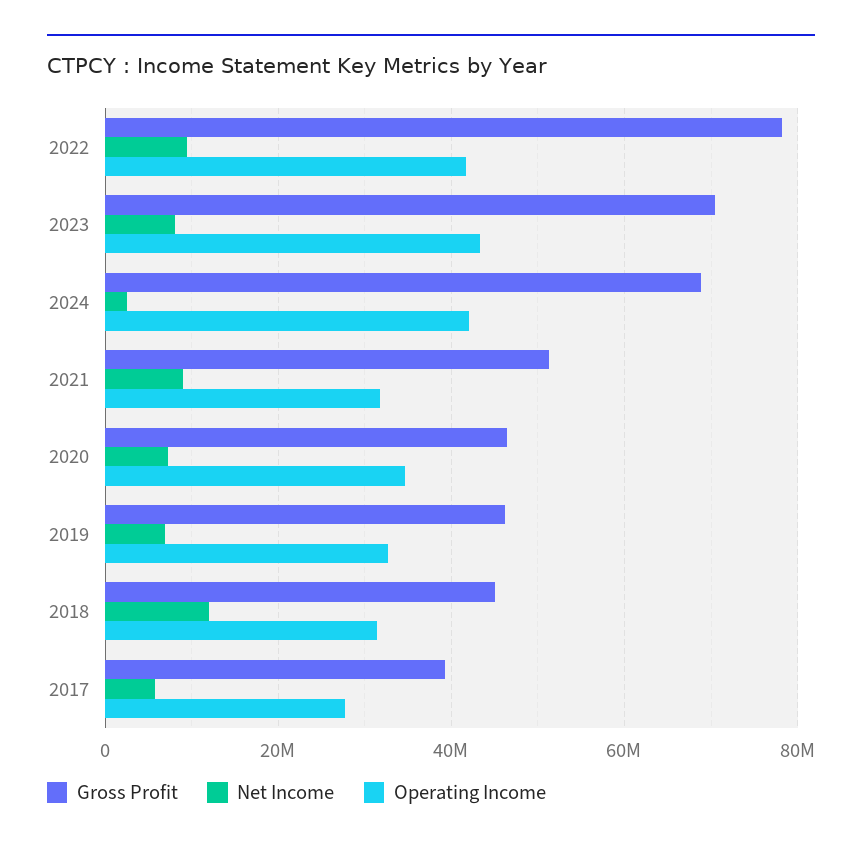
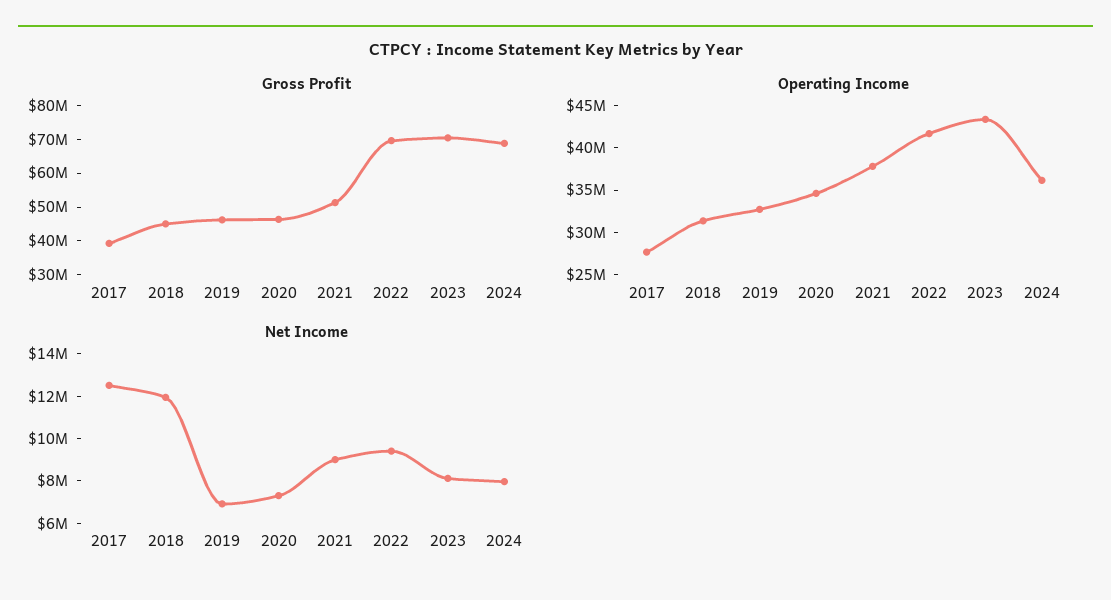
Gross Profit, 2022: 78000000 -> 70000000
Net Income, 2024: 2000000 -> 8000000
Operating Income, 2024: 42000000 -> 36000000
Operating Income, 2021: 32000000 -> 38000000
Net Income, 2017: 6000000 -> 12500000

